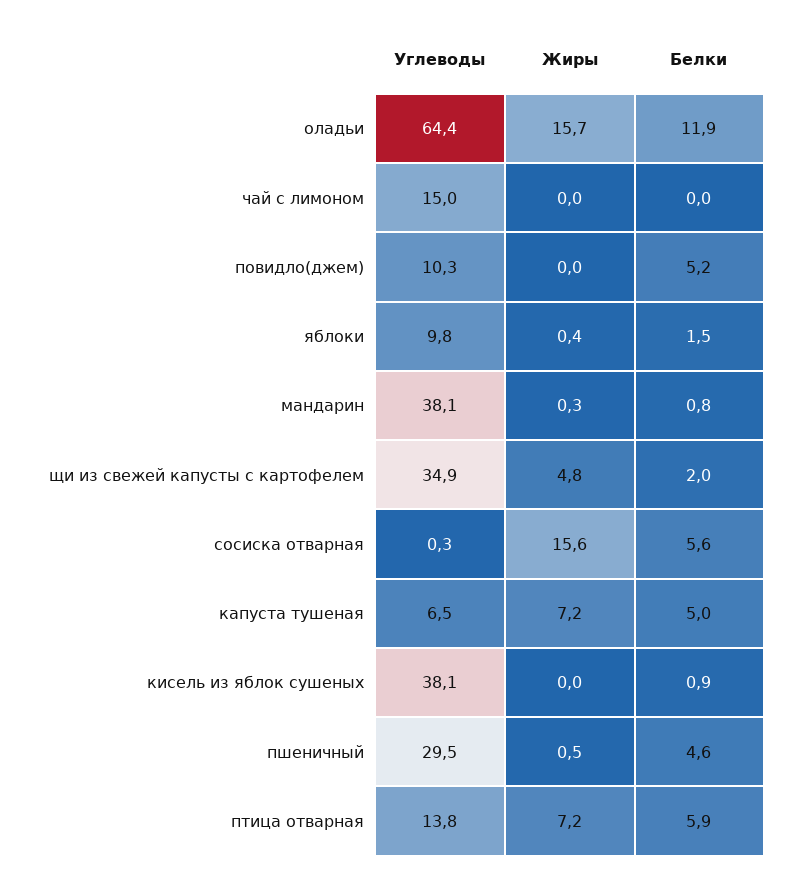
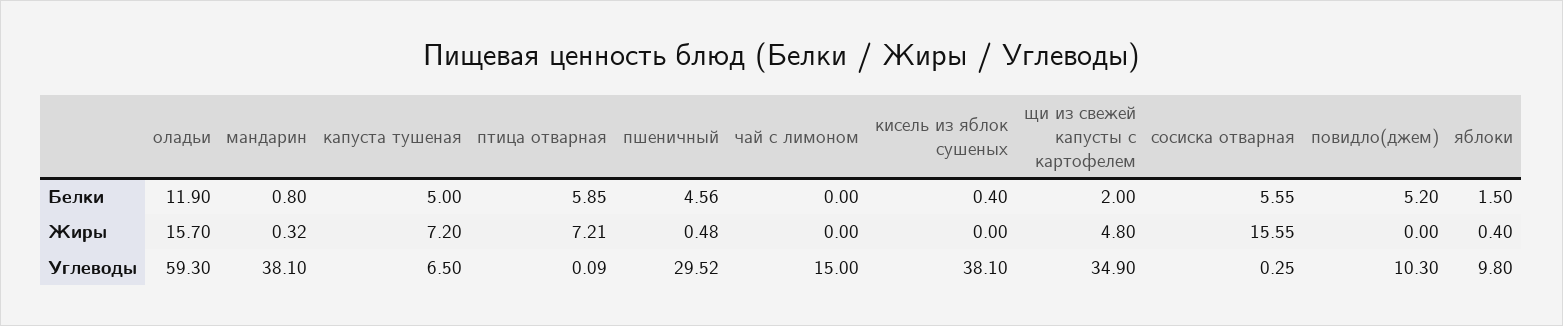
Углеводы, оладьи: 64.4 -> 59.3
Белки, кисель из яблок сушеных: 0.9 -> 0.4
Углеводы, птица отварная: 13.8 -> 0.09

